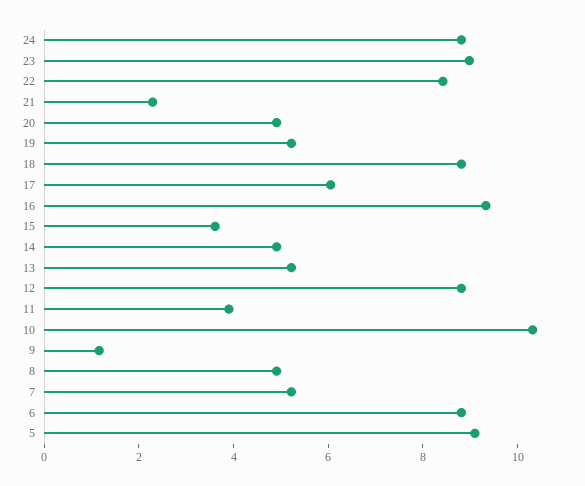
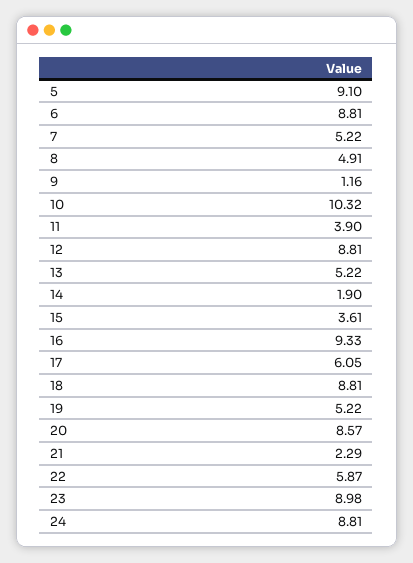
22: 8.5 -> 5.87
20: 5 -> 8.57
14: 5 -> 1.9

